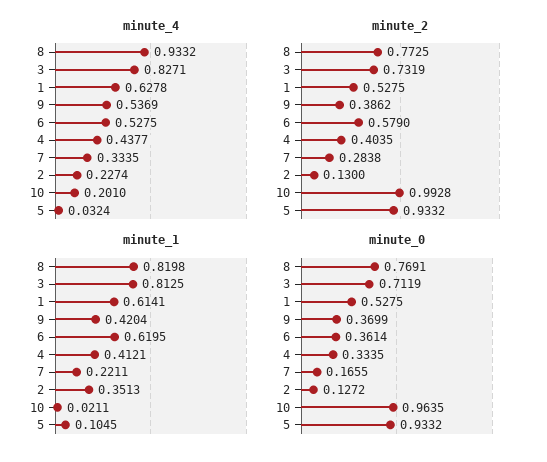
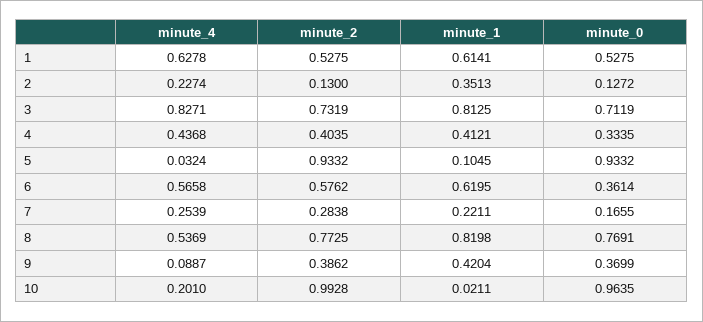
minute_4, 8: 0.9332 -> 0.5369
minute_4, 9: 0.5369 -> 0.0887
minute_4, 6: 0.5275 -> 0.5658
minute_4, 4: 0.4377 -> 0.4368
minute_4, 7: 0.3335 -> 0.2539
minute_2, 6: 0.579 -> 0.5762

